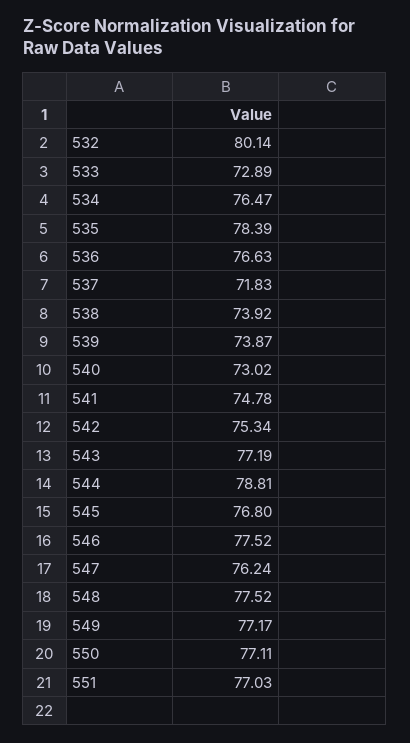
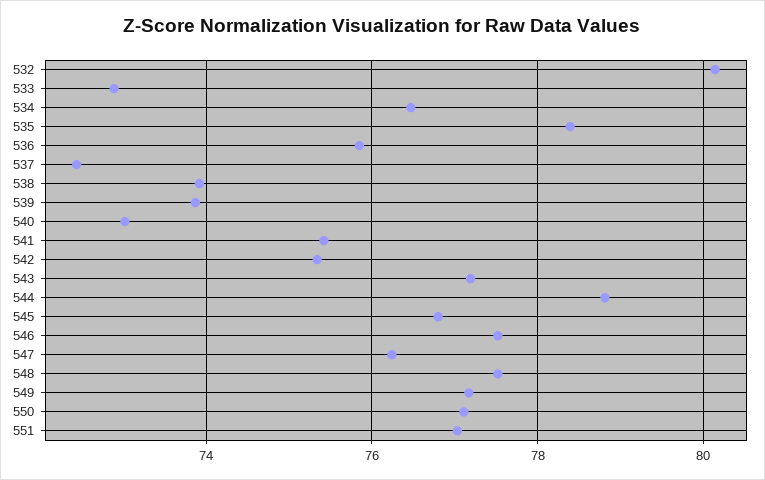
536: 76.63 -> 75.8
537: 71.83 -> 72.4
541: 74.78 -> 75.4

